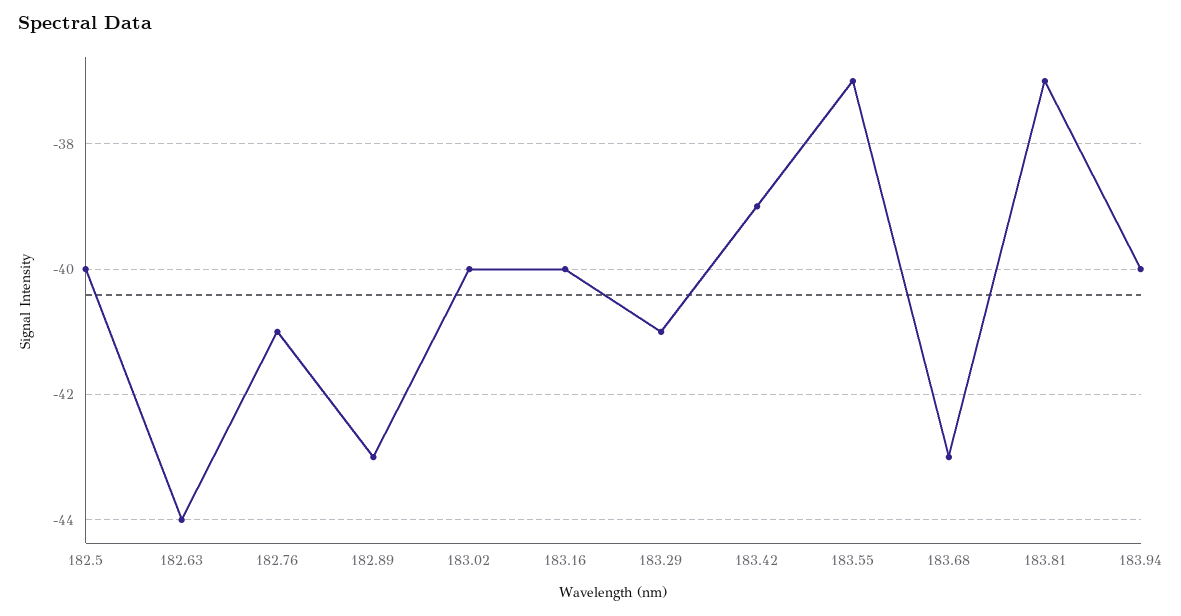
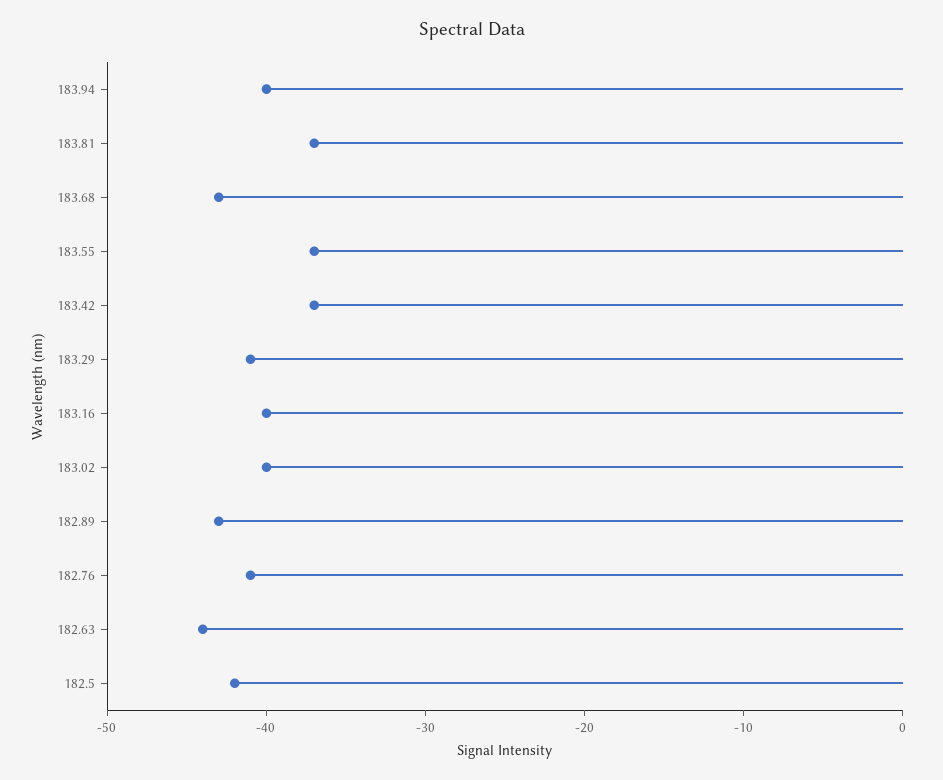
182.5: -40 -> -42
183.42: -39 -> -37

